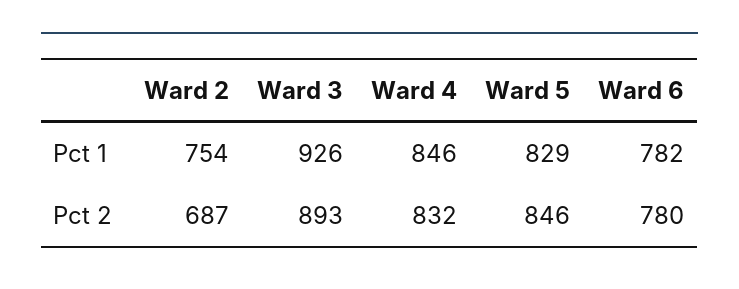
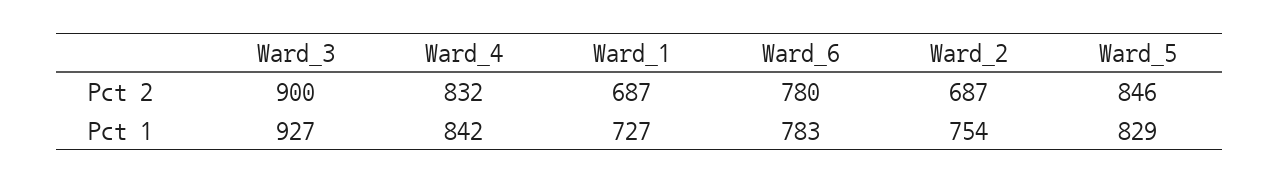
Ward 3, Pct 1: 926 -> 927
Ward 4, Pct 1: 846 -> 842
Ward 6, Pct 1: 782 -> 783
Ward 3, Pct 2: 893 -> 900
Ward_1, Pct 2: none -> 687
Ward_1, Pct 1: none -> 727

